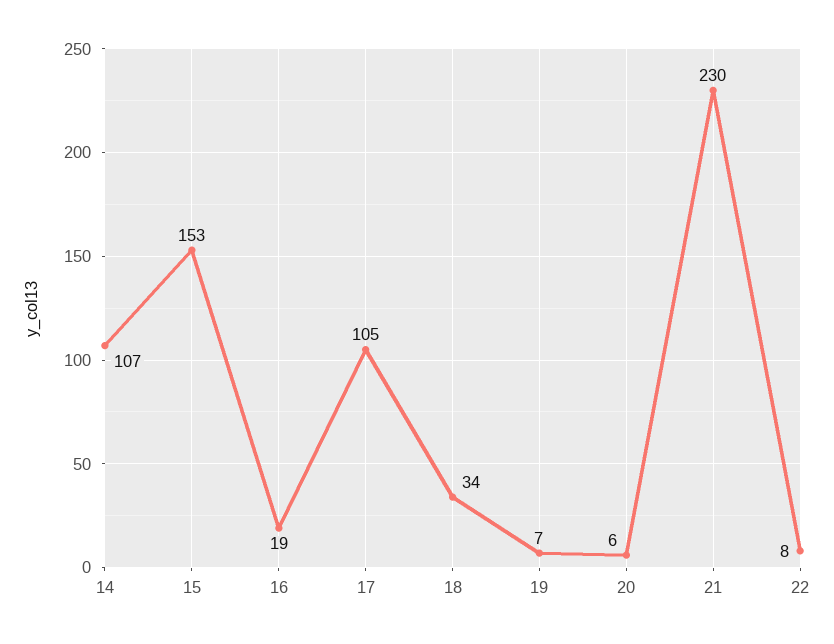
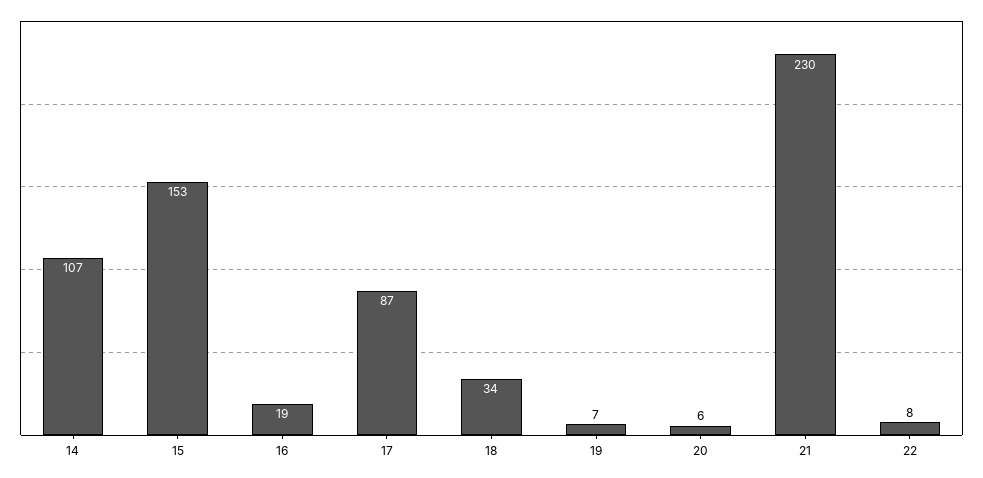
17: 105 -> 87

